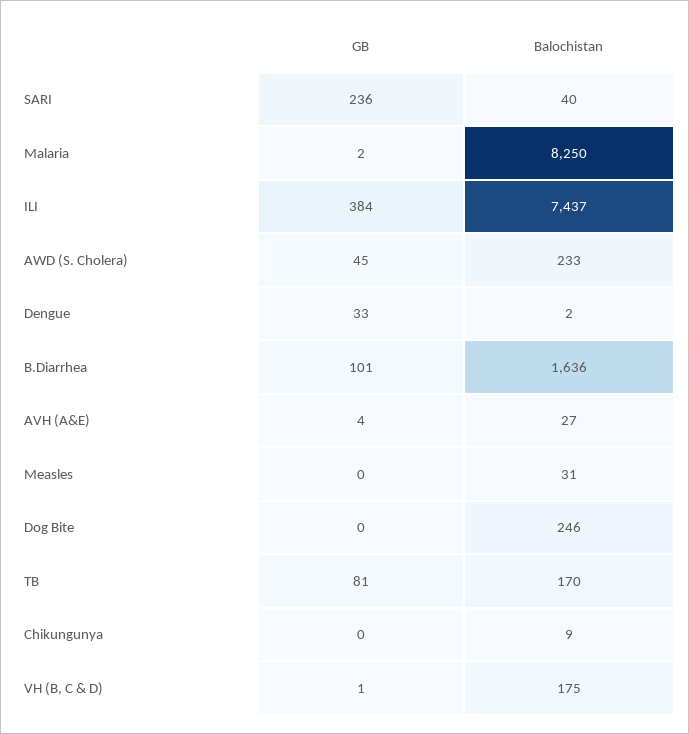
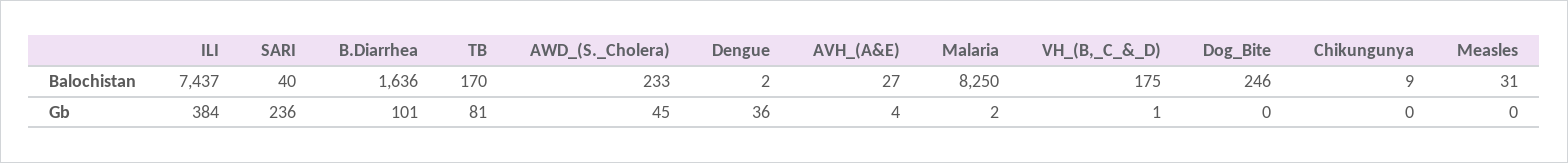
GB, Dengue: 33 -> 36

